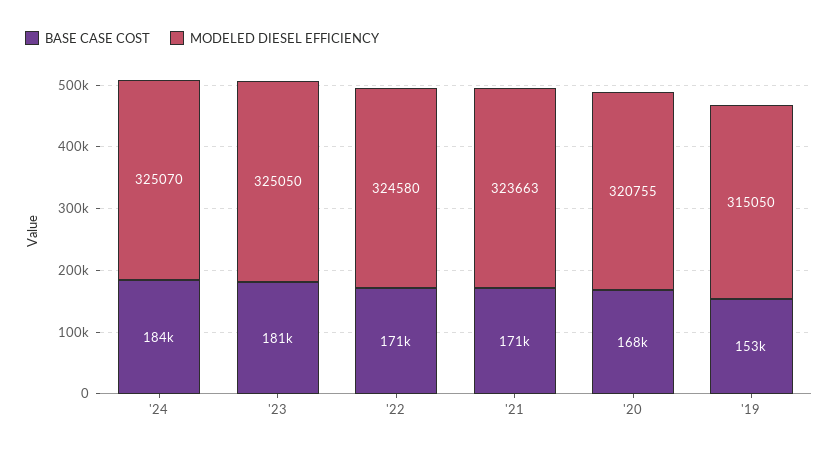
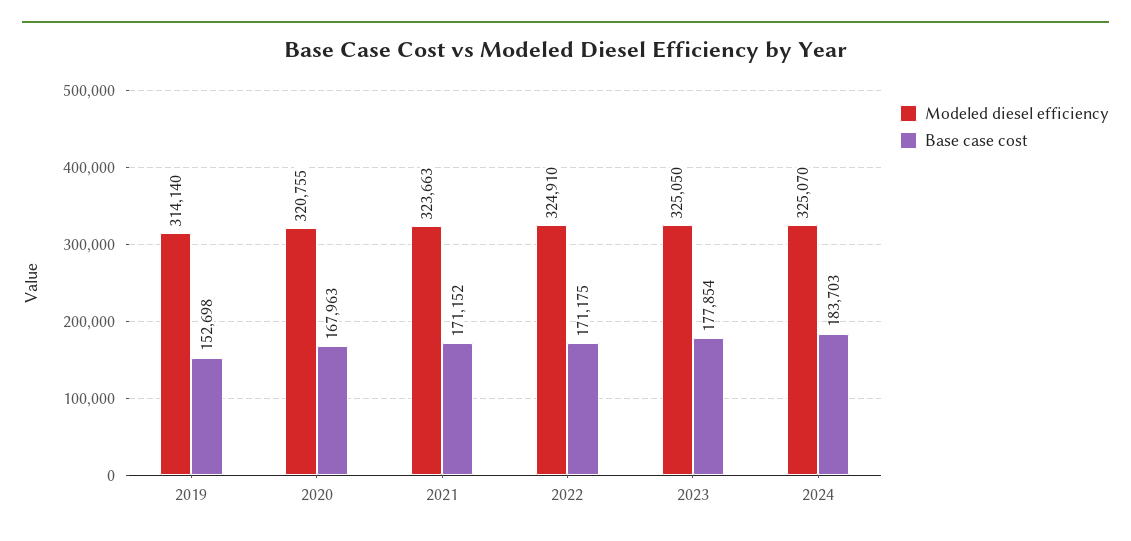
BASE CASE COST, '23: 181000 -> 177854
MODELED DIESEL EFFICIENCY, '22: 324580 -> 324910
MODELED DIESEL EFFICIENCY, '19: 315050 -> 314140

